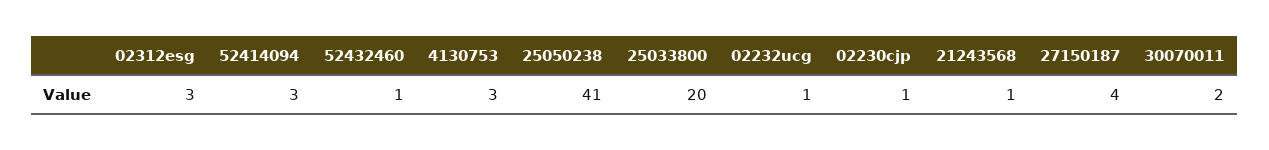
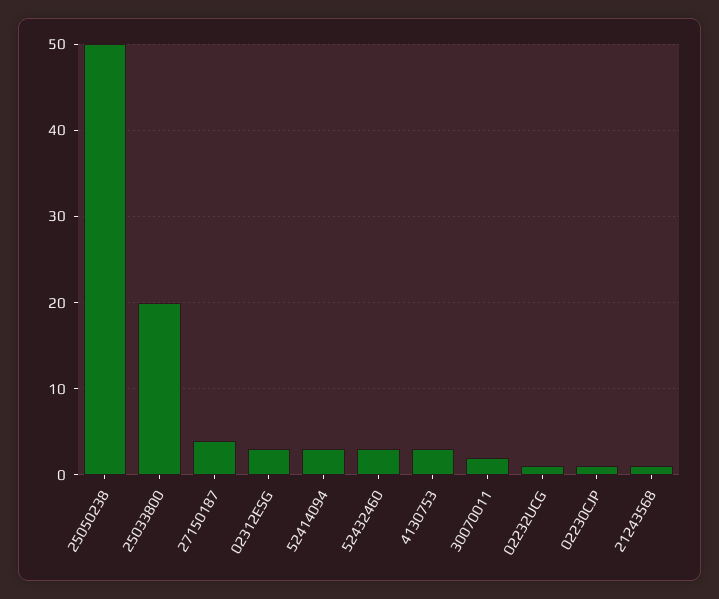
52432460: 1 -> 3
25050238: 41 -> 50

